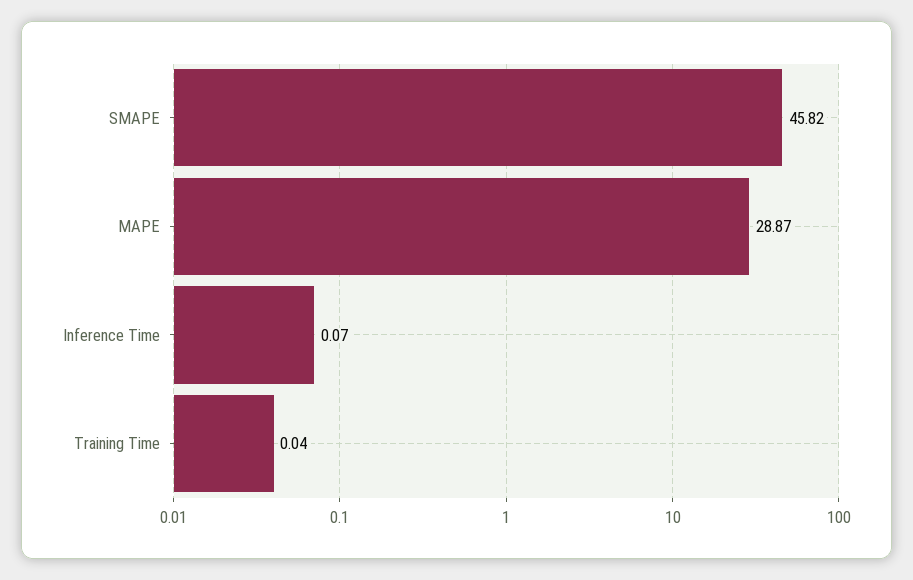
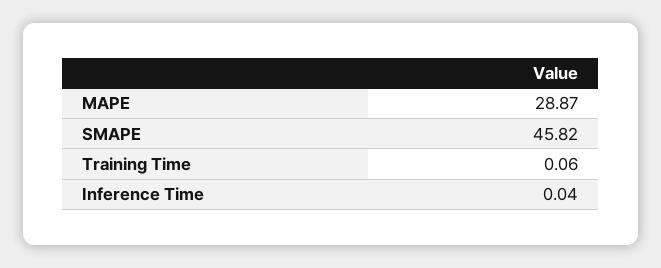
Inference Time: 0.07 -> 0.04
Training Time: 0.04 -> 0.06

